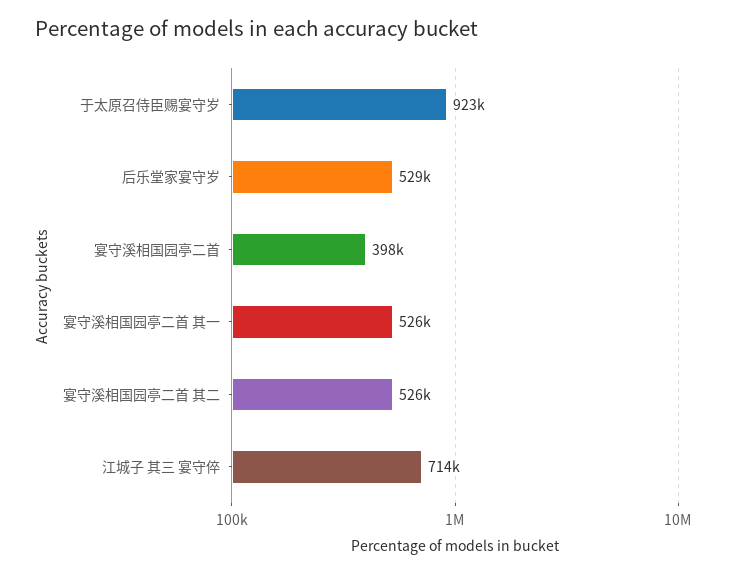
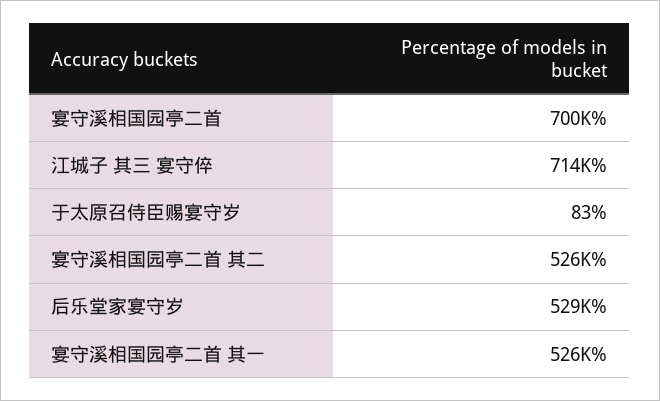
于太原召侍臣赐宴守岁: 923000 -> 83
宴守溪相国园亭二首: 398000 -> 700000

